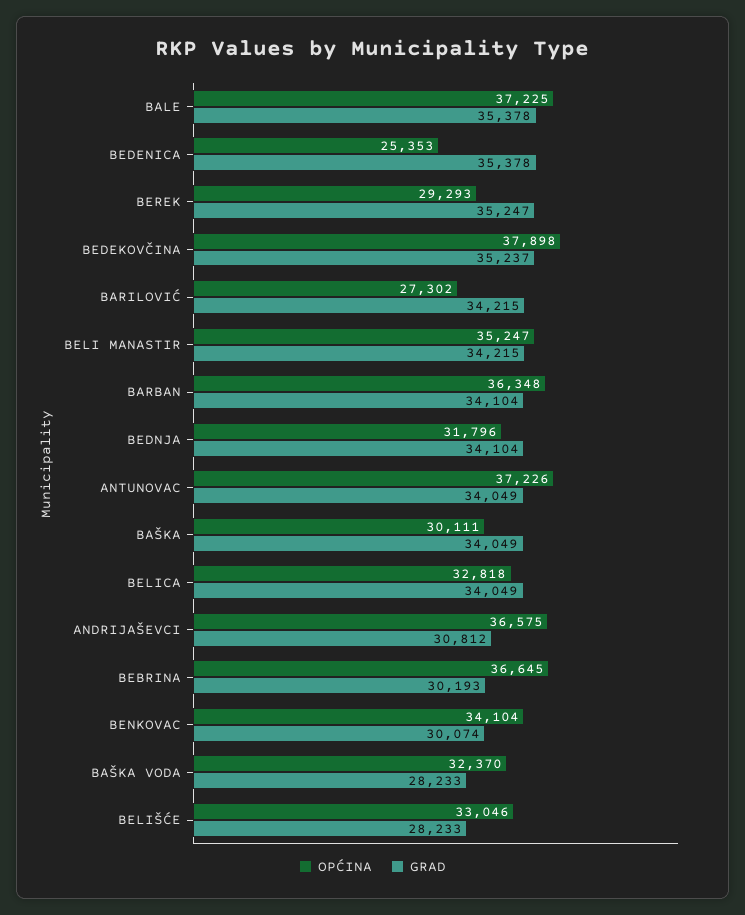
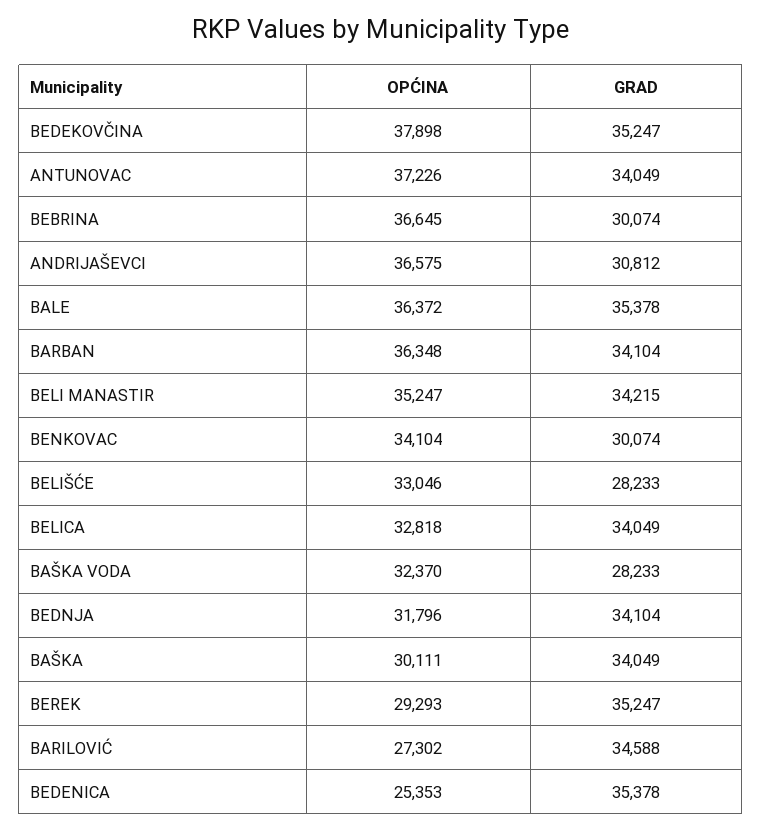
OPĆINA, BALE: 37225 -> 36372
GRAD, BEDEKOVČINA: 35237 -> 35247
GRAD, BARILOVIĆ: 34215 -> 34588
GRAD, BEBRINA: 30193 -> 30074

